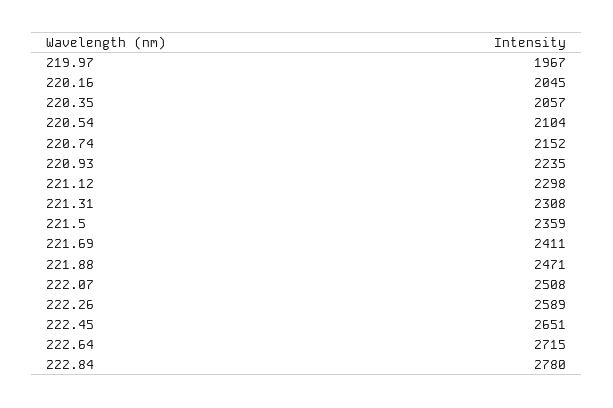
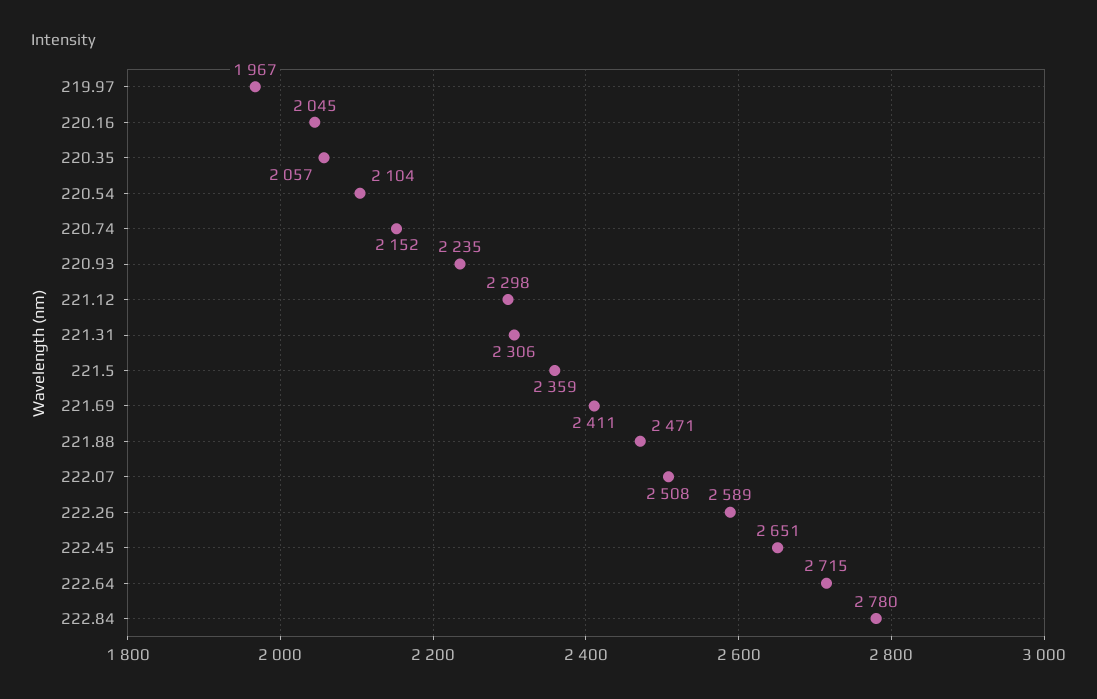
221.31: 2308 -> 2306

